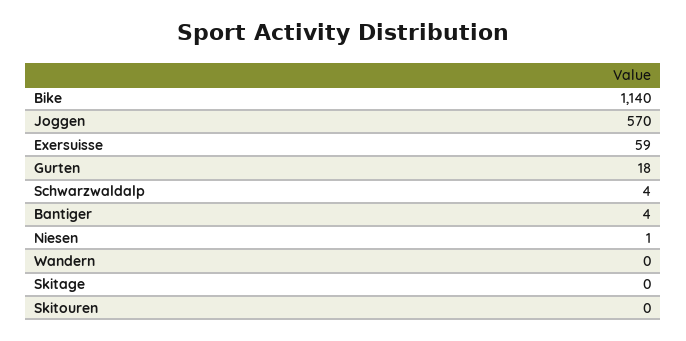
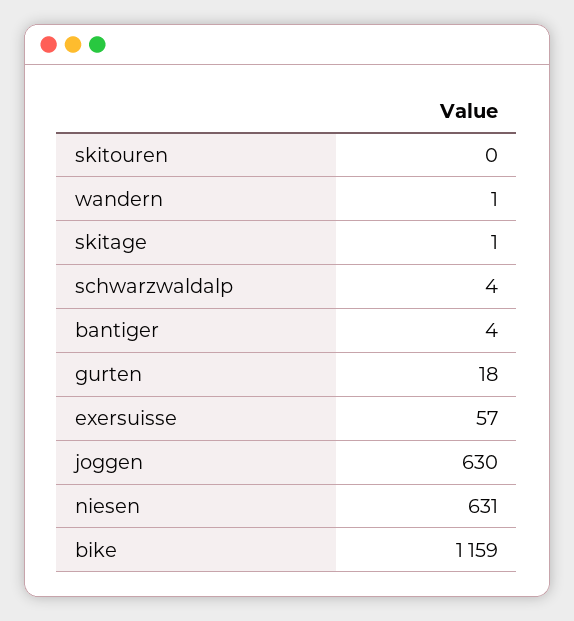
Bike: 1140 -> 1159
Joggen: 570 -> 630
Exersuisse: 59 -> 57
Niesen: 1 -> 631
Wandern: 0 -> 1
Skitage: 0 -> 1

